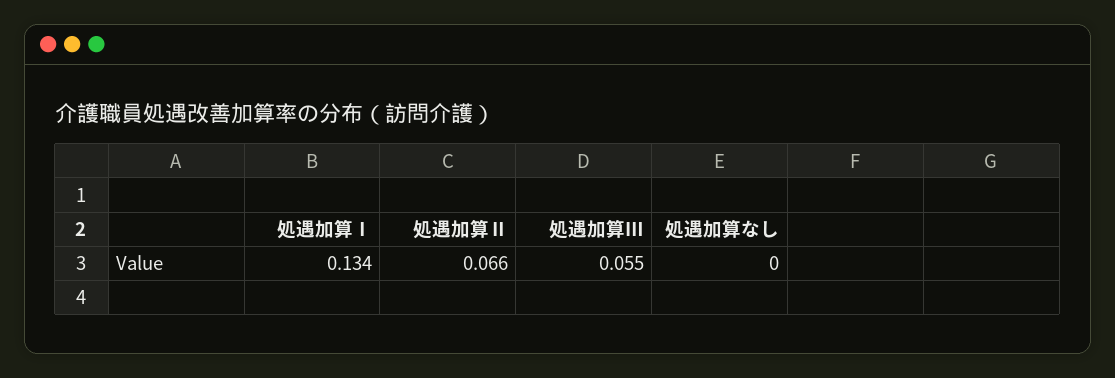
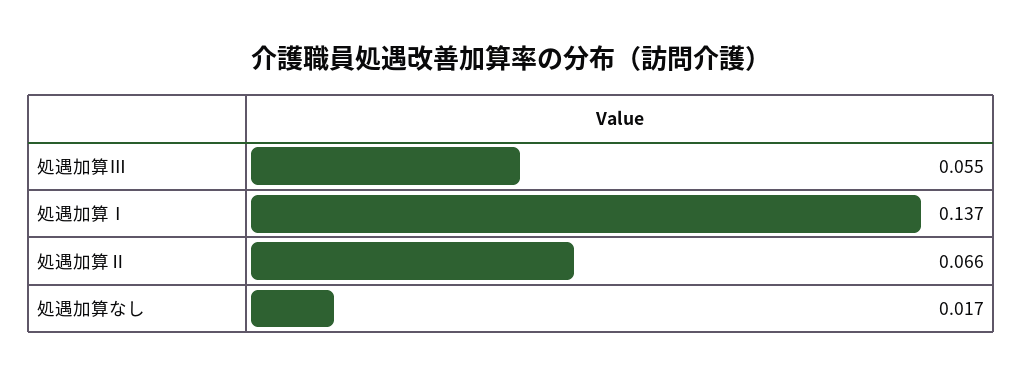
処遇加算Ⅰ: 0.134 -> 0.137
処遇加算なし: 0 -> 0.017

